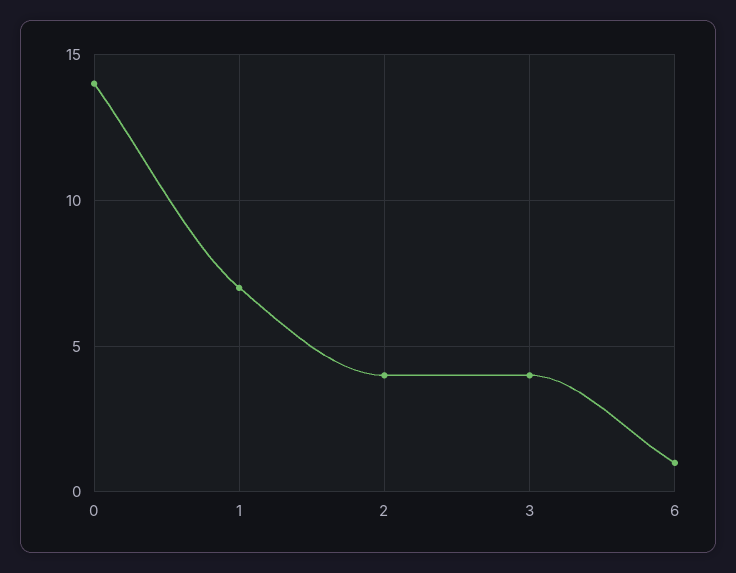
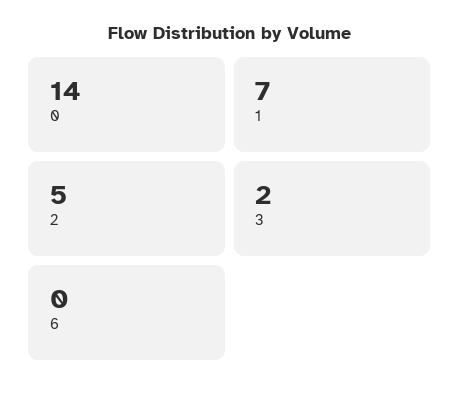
2: 4 -> 5
3: 4 -> 2
6: 1 -> 0

